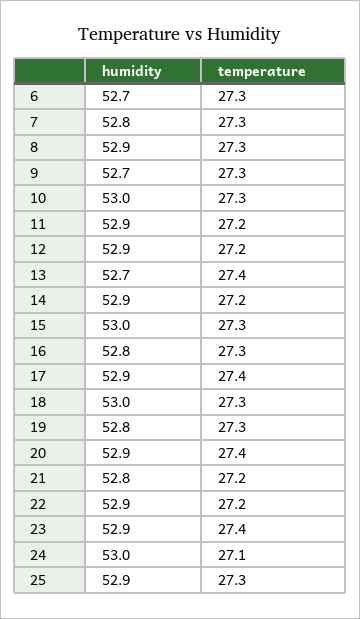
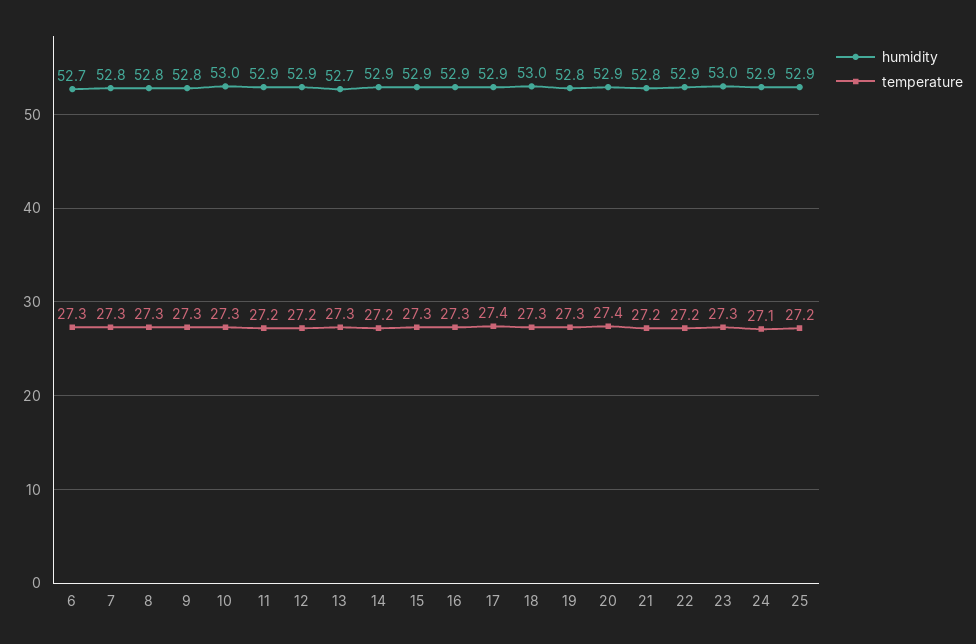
humidity, 8: 52.9 -> 52.8
humidity, 9: 52.7 -> 52.8
temperature, 13: 27.4 -> 27.3
humidity, 15: 53 -> 52.9
humidity, 16: 52.8 -> 52.9
humidity, 23: 52.9 -> 53
temperature, 23: 27.4 -> 27.3
humidity, 24: 53 -> 52.9
temperature, 25: 27.3 -> 27.2

